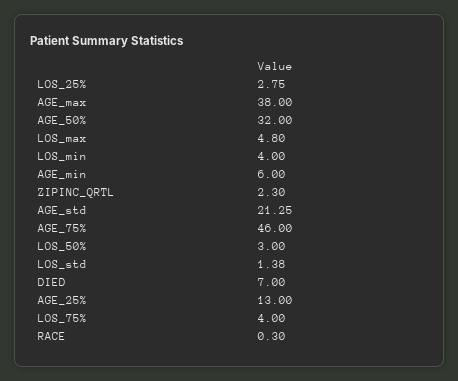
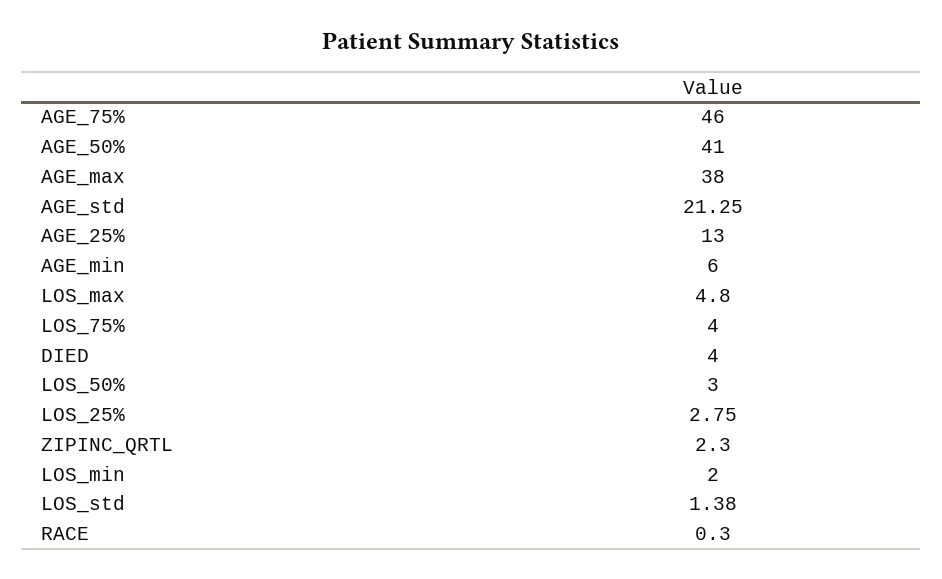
AGE_50%: 32 -> 41
LOS_min: 4 -> 2
DIED: 7 -> 4

